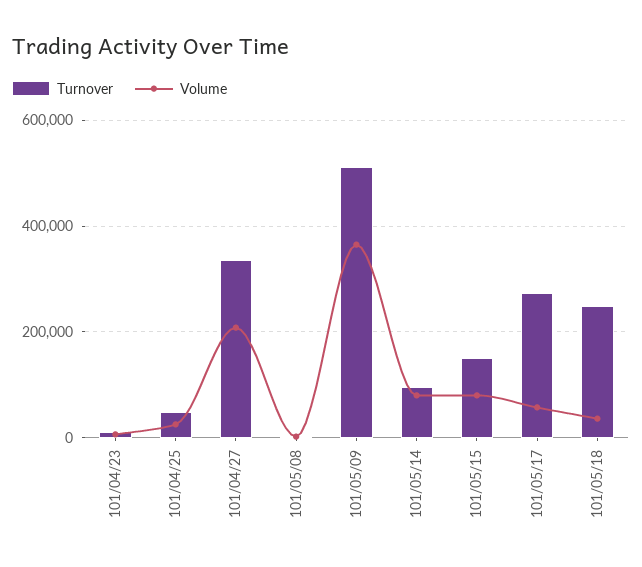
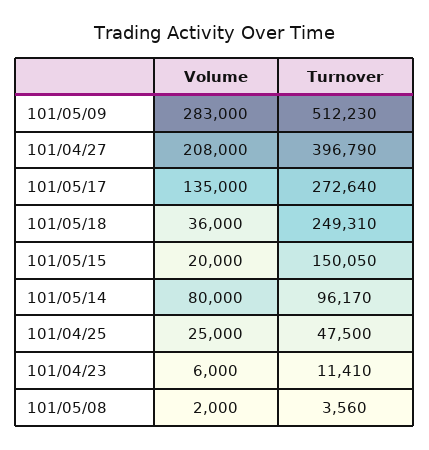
Turnover, 101/04/27: 340000 -> 396790
Volume, 101/05/09: 360000 -> 283000
Volume, 101/05/15: 80000 -> 20000
Volume, 101/05/17: 60000 -> 135000

